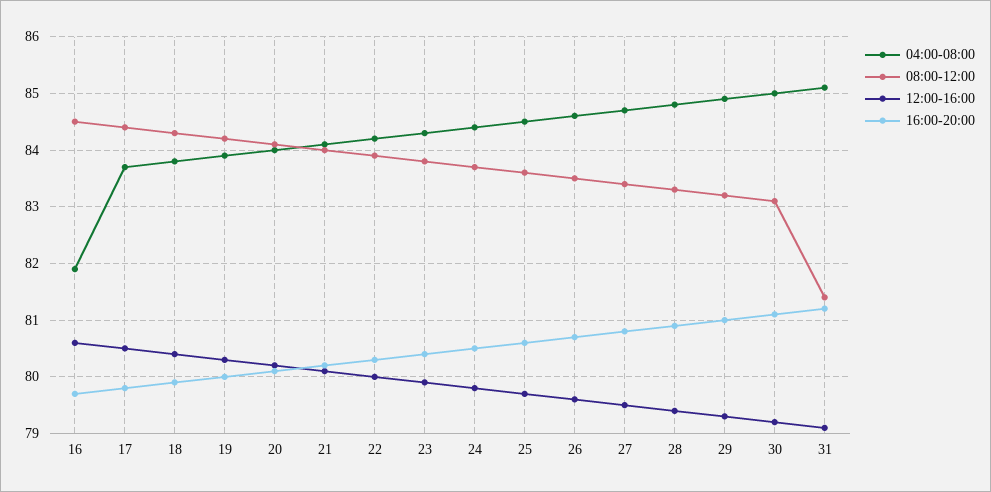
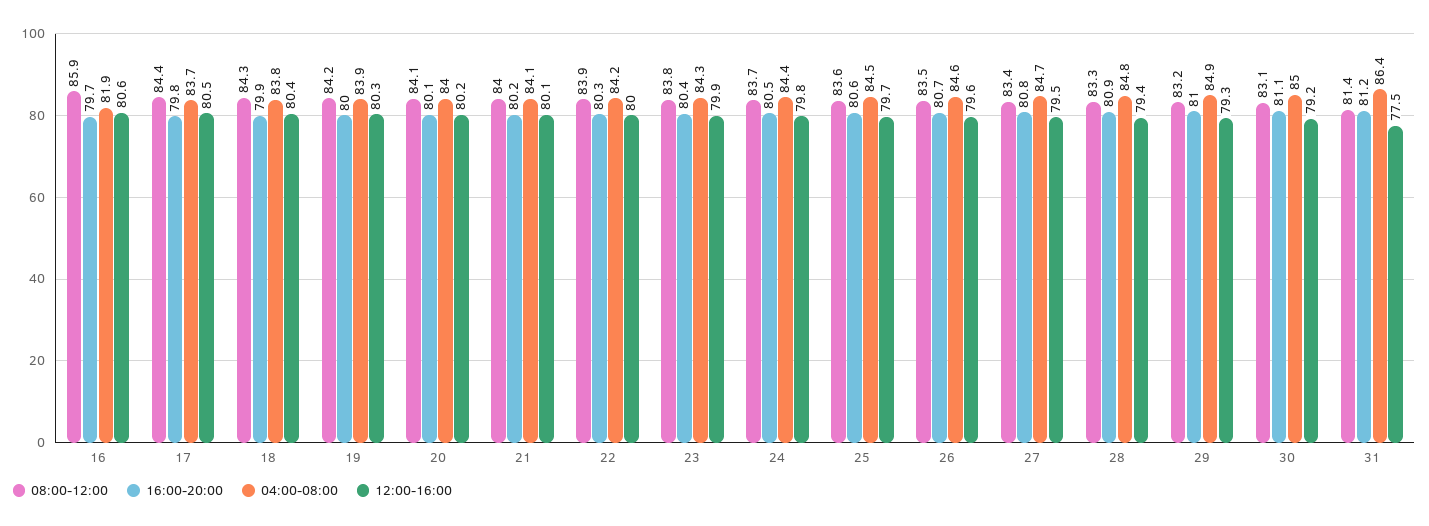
08:00-12:00, 16: 84.5 -> 85.9
04:00-08:00, 31: 85 -> 86.4
12:00-16:00, 31: 79 -> 77.5

